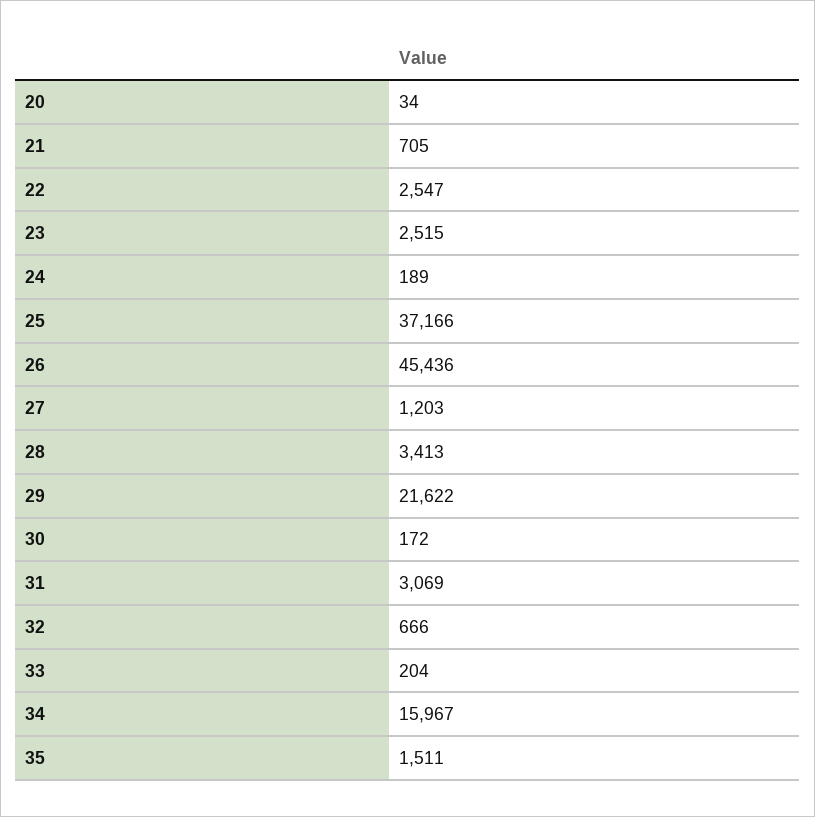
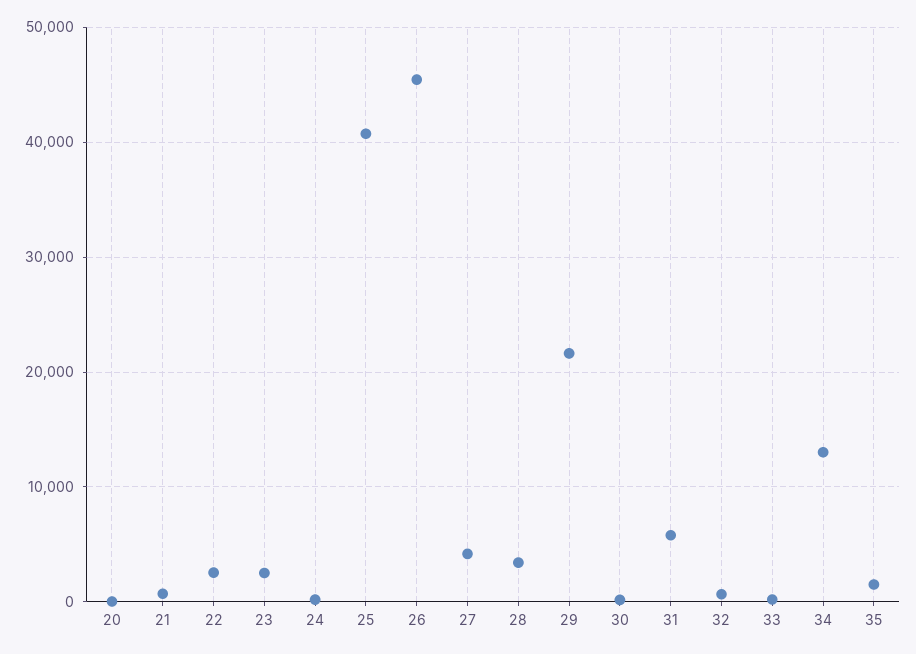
25: 37166 -> 41000
27: 1203 -> 4000
31: 3069 -> 6000
34: 15967 -> 13000

